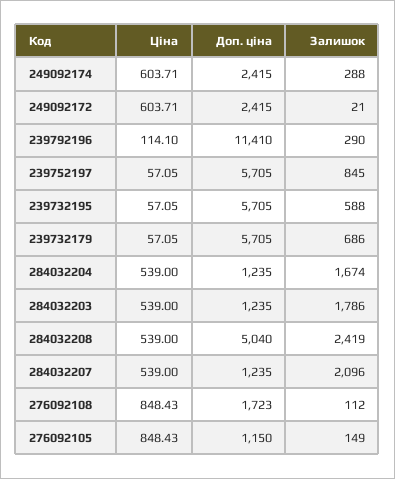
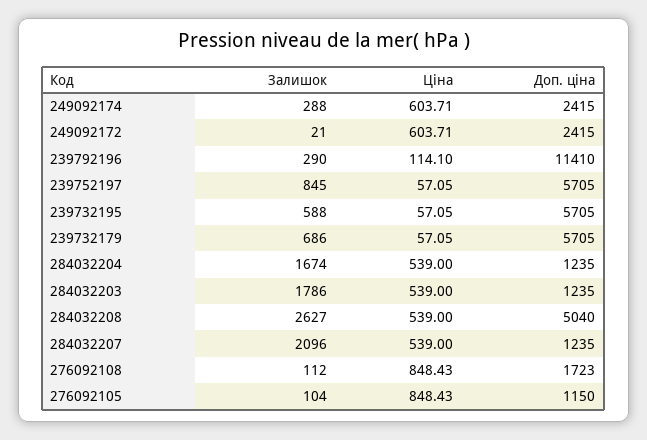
Залишок, 284032208: 2419 -> 2627
Залишок, 276092105: 149 -> 104

